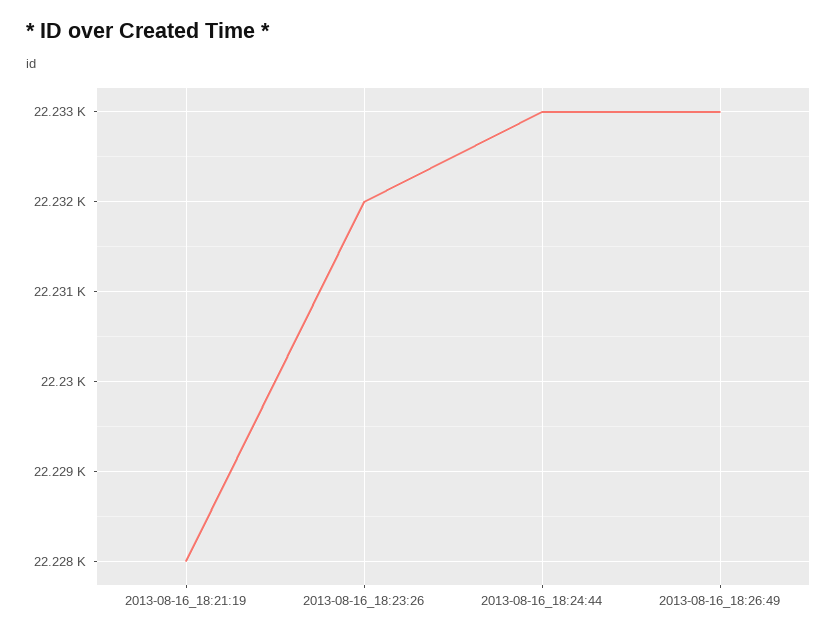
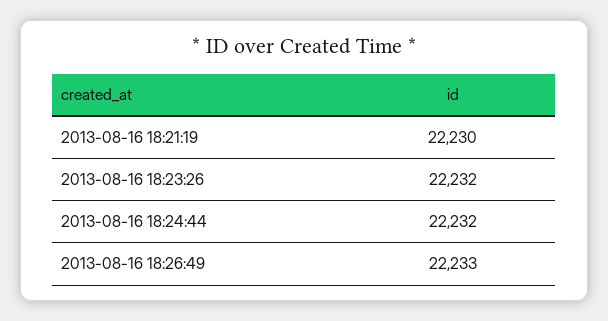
2013-08-16_18:21:19: 22228 -> 22230
2013-08-16_18:24:44: 22233 -> 22232

